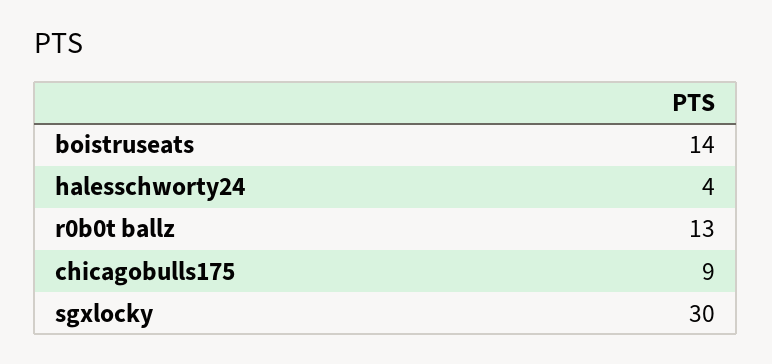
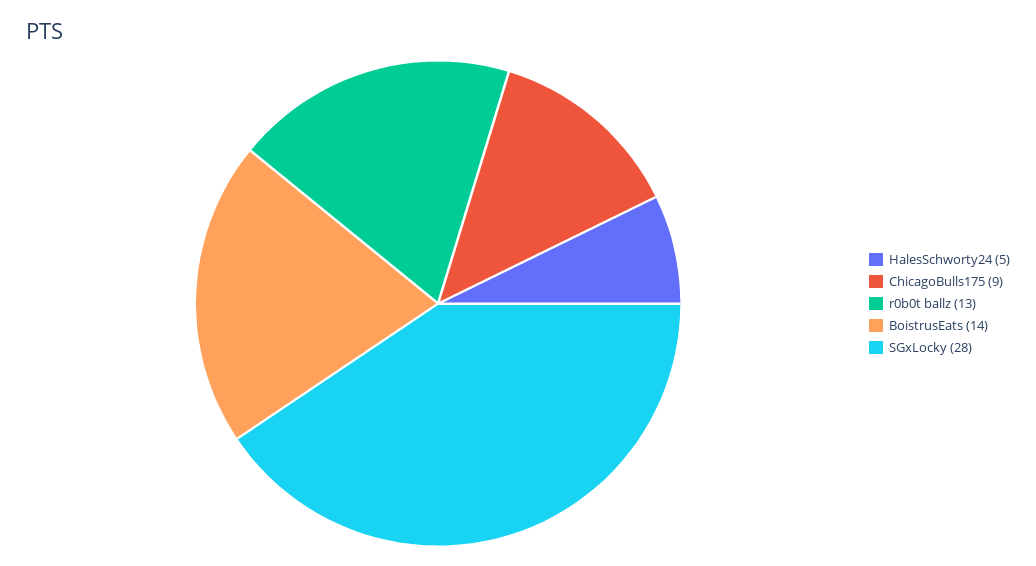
halesschworty24: 4 -> 5
sgxlocky: 30 -> 28

